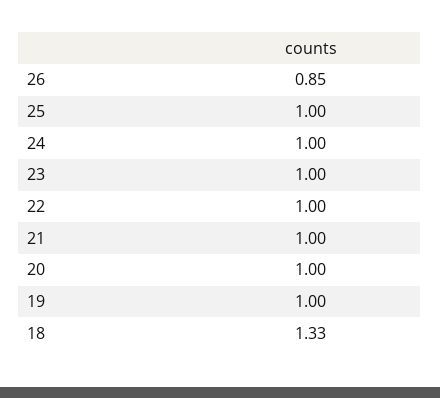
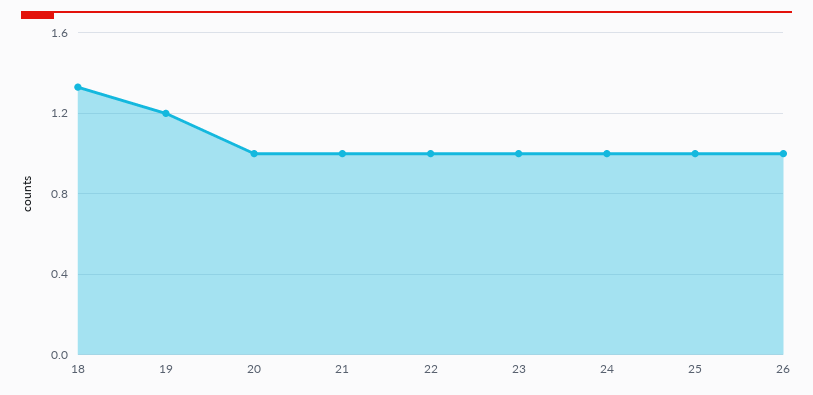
26: 0.85 -> 1
19: 1 -> 1.2

